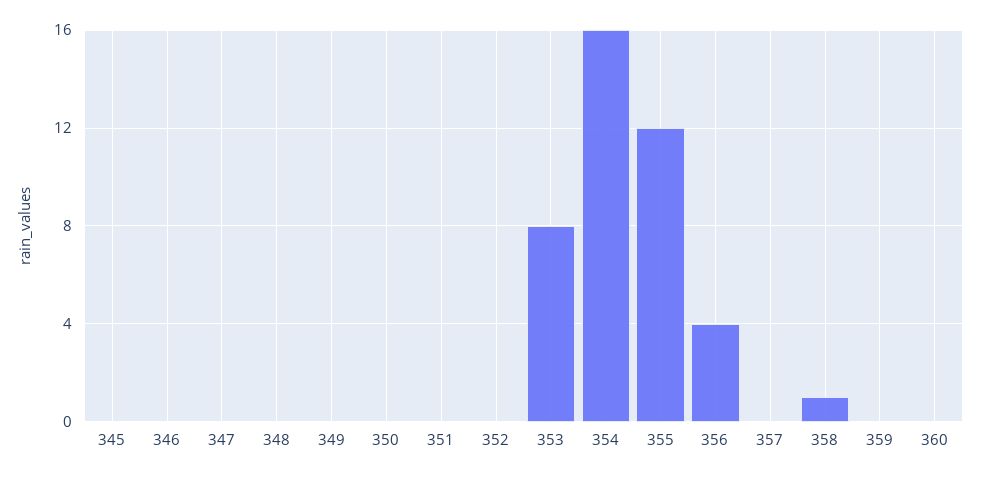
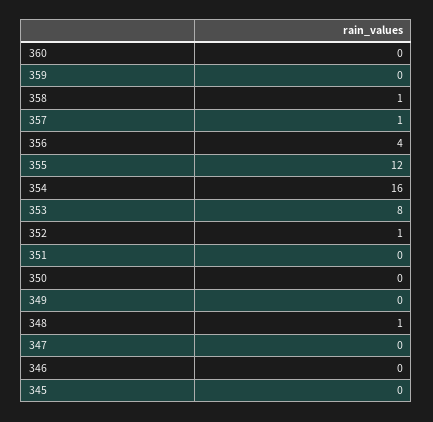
348: 0 -> 1
352: 0 -> 1
357: 0 -> 1

